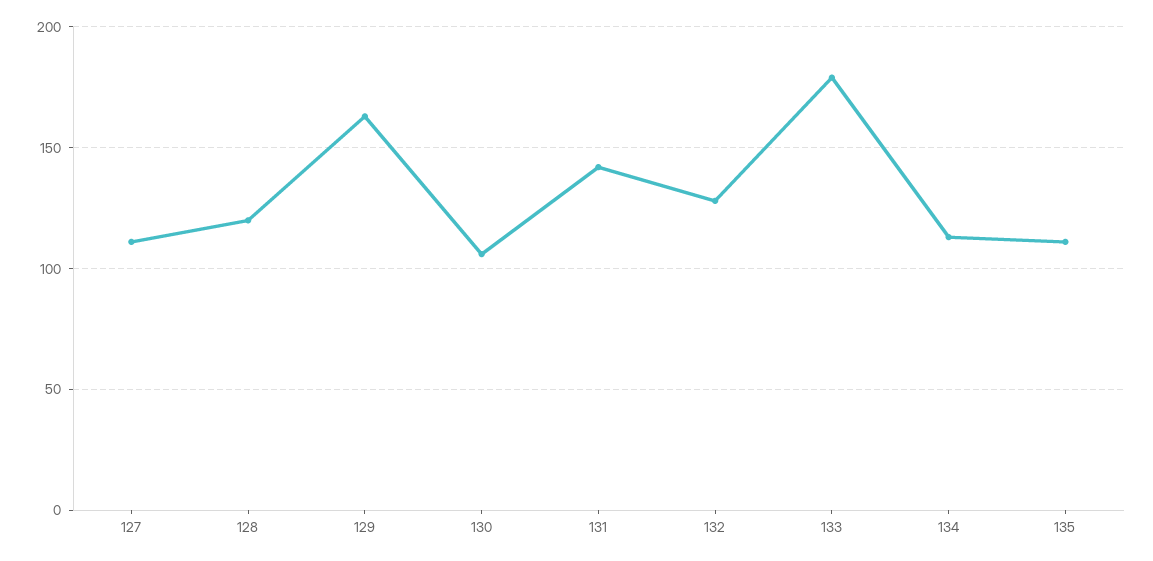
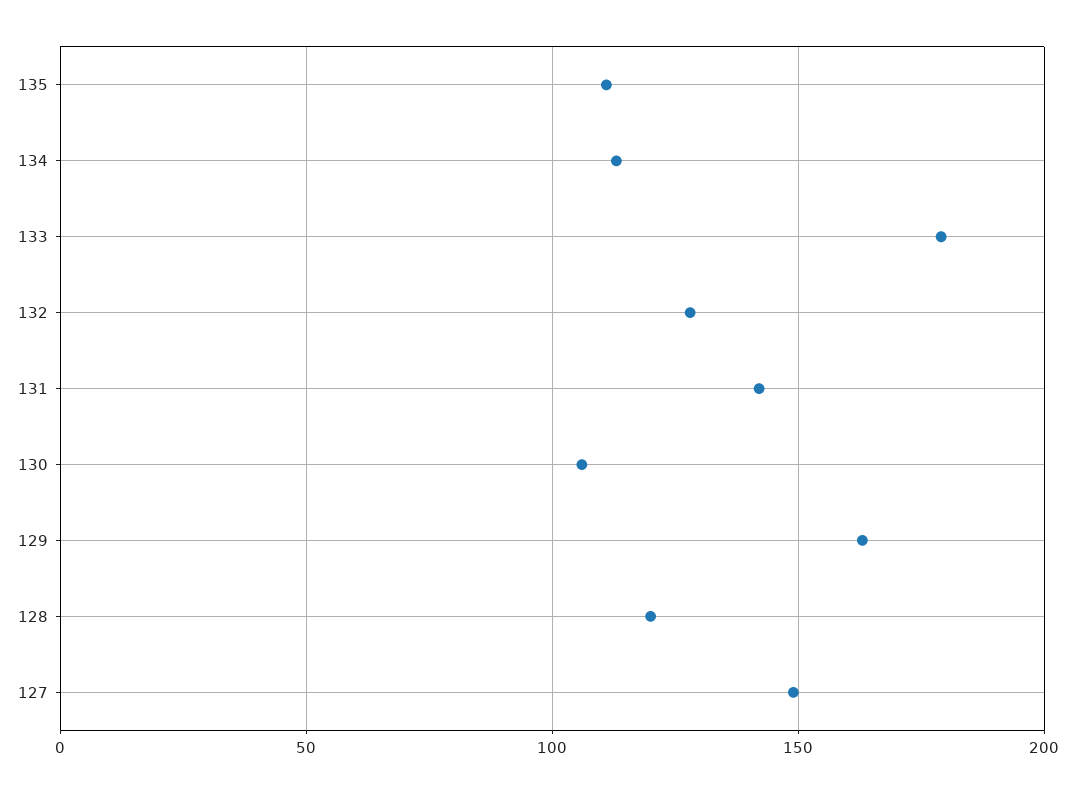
127: 110 -> 150

